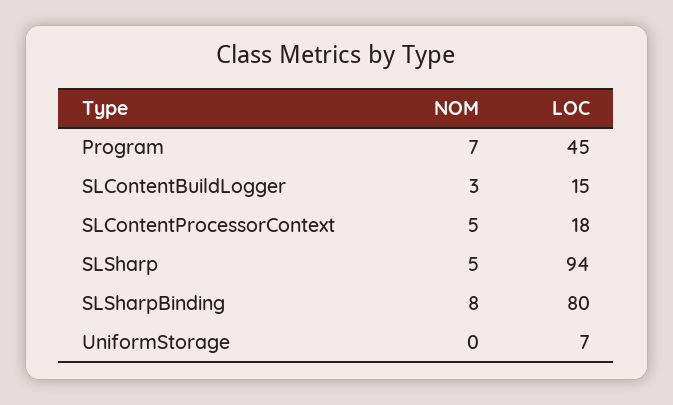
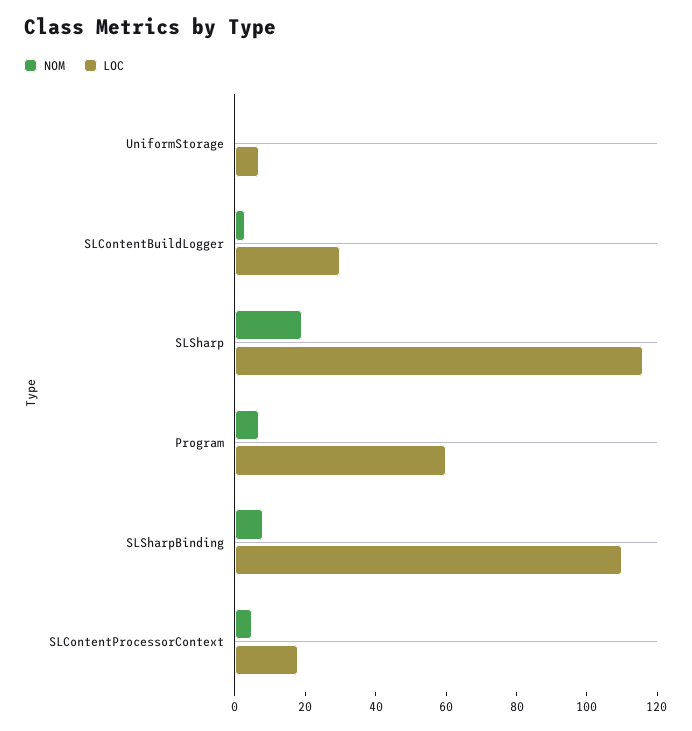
LOC, Program: 45 -> 60
LOC, SLContentBuildLogger: 15 -> 30
NOM, SLSharp: 5 -> 20
LOC, SLSharp: 94 -> 115
LOC, SLSharpBinding: 80 -> 110

